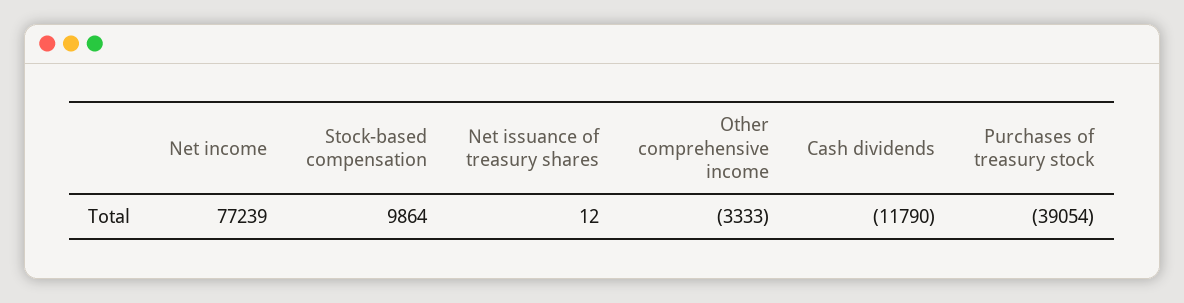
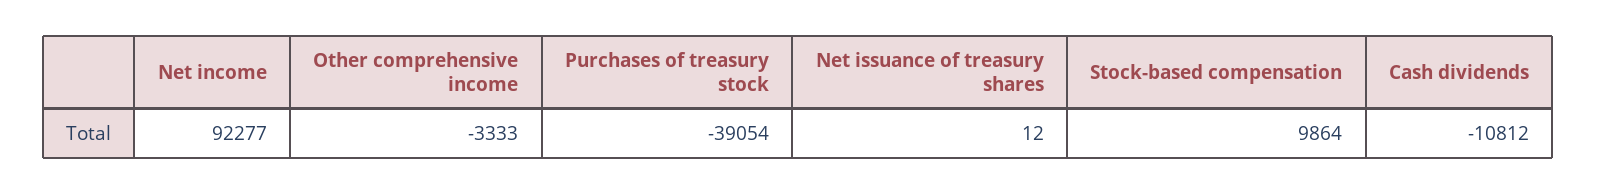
Net income: 77239 -> 92277
Cash dividends: -11790 -> -10812

